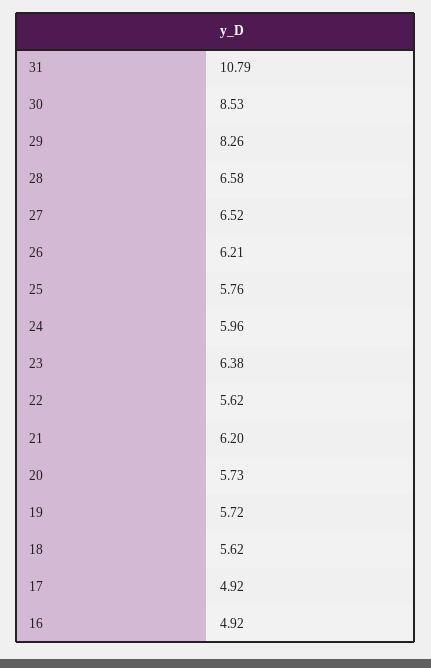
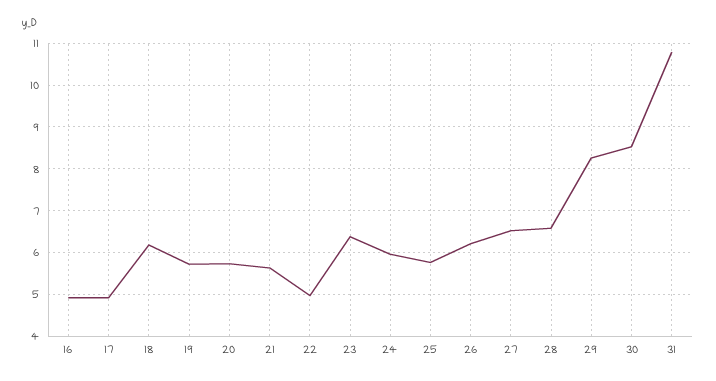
22: 5.62 -> 5
21: 6.2 -> 5.6
18: 5.62 -> 6.2

